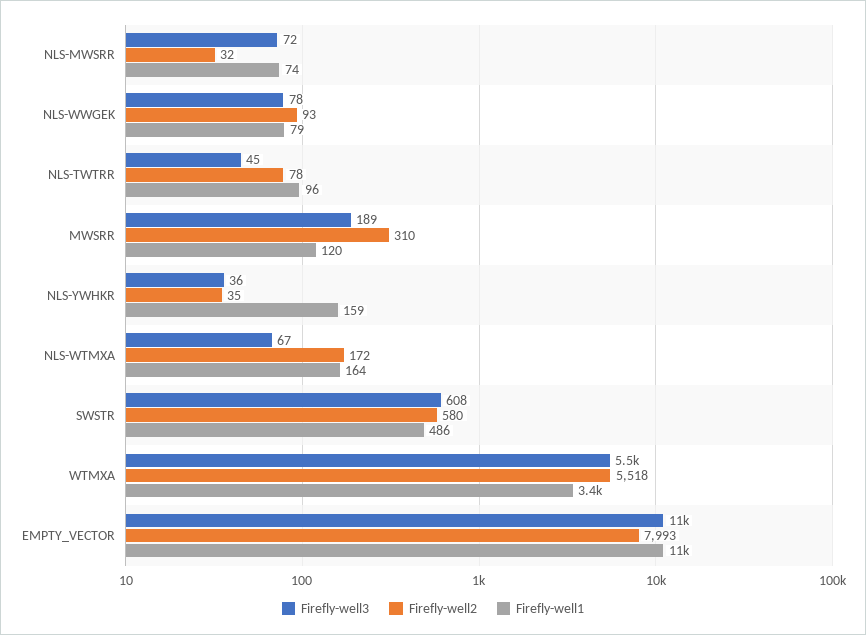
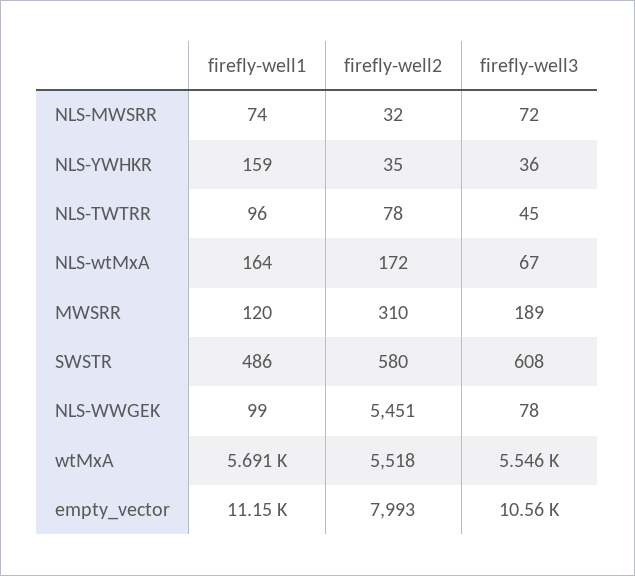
Firefly-well2, NLS-WWGEK: 93 -> 5451
Firefly-well1, NLS-WWGEK: 79 -> 99
Firefly-well1, WTMXA: 3400 -> 5691

